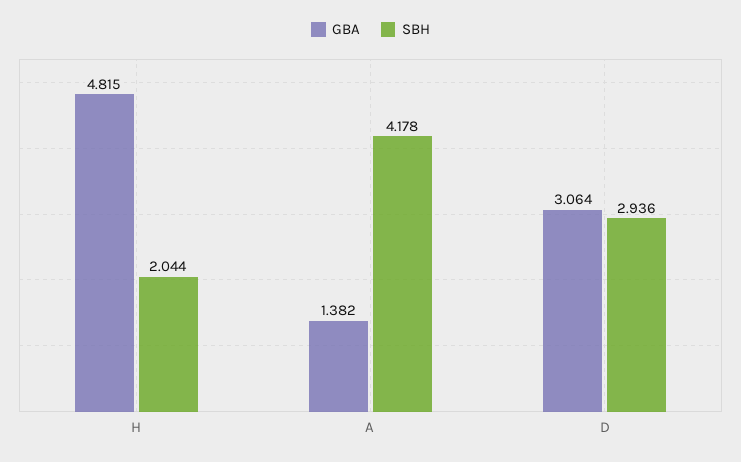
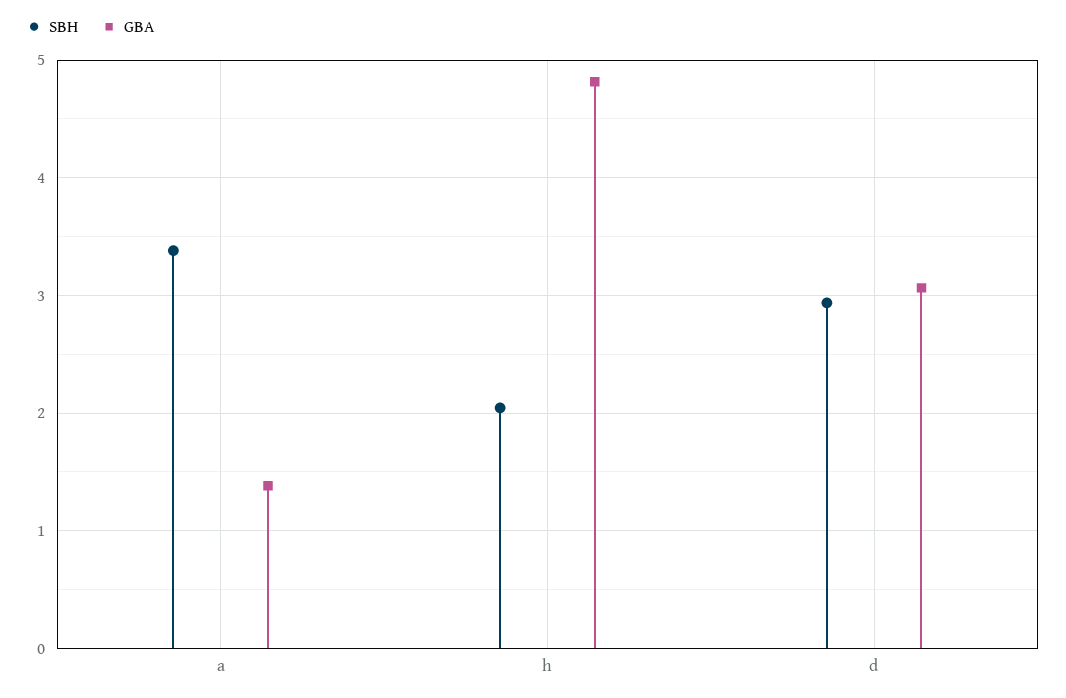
SBH, A: 4.178 -> 3.4

